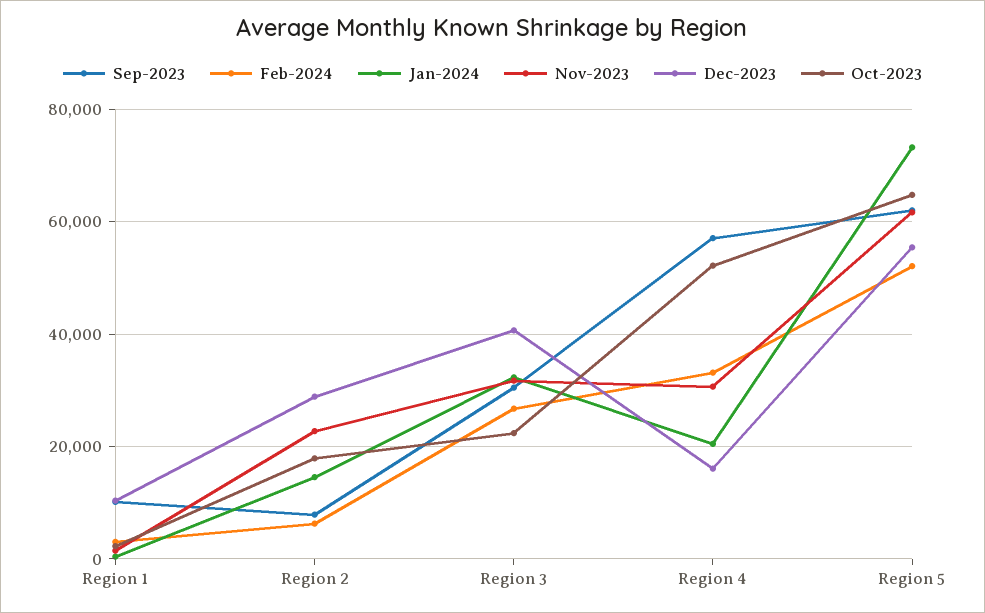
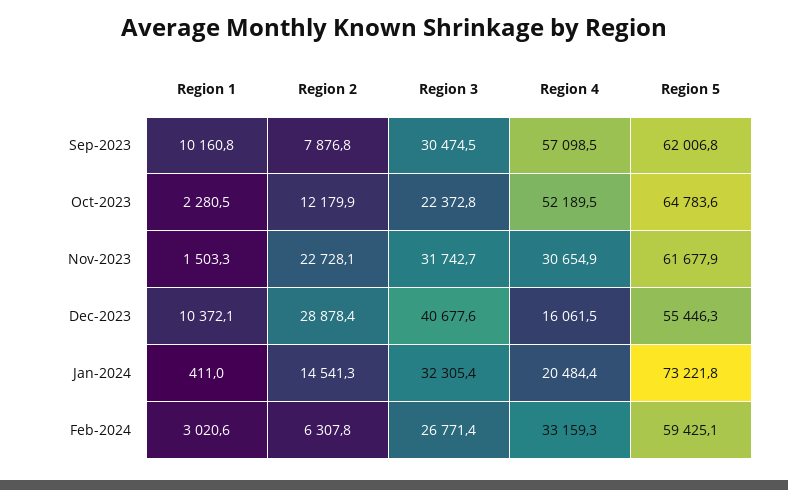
Oct-2023, Region 2: 18000 -> 12179.9
Feb-2024, Region 5: 52000 -> 59425.1

